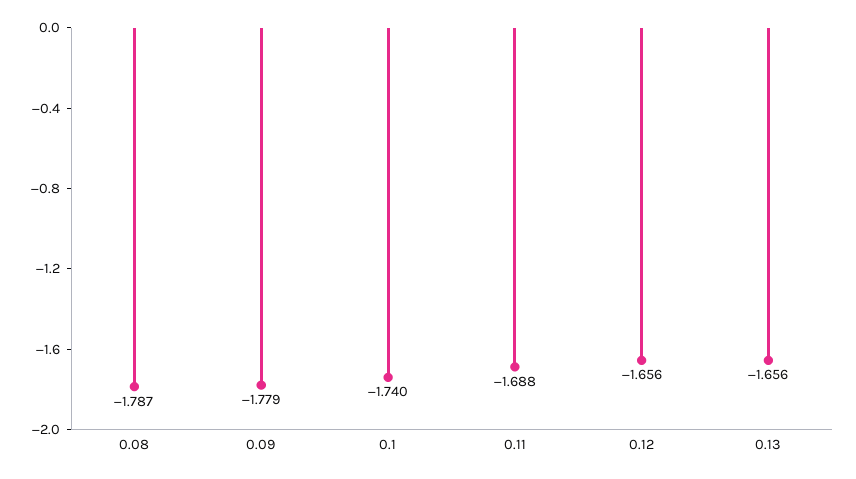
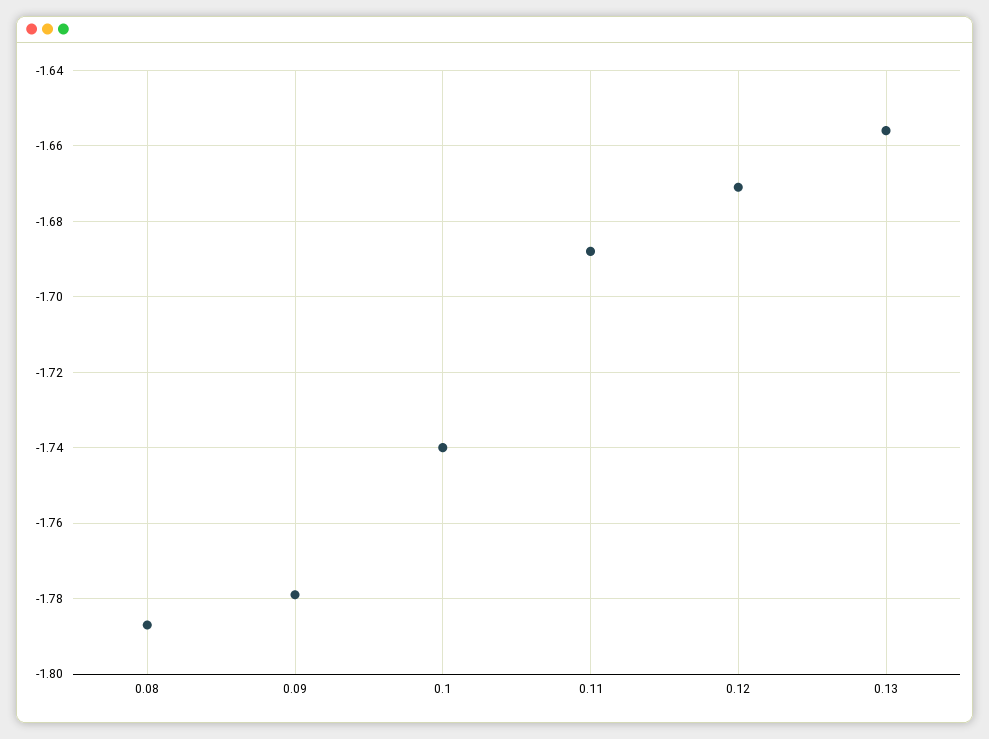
0.12: -1.656 -> -1.67

